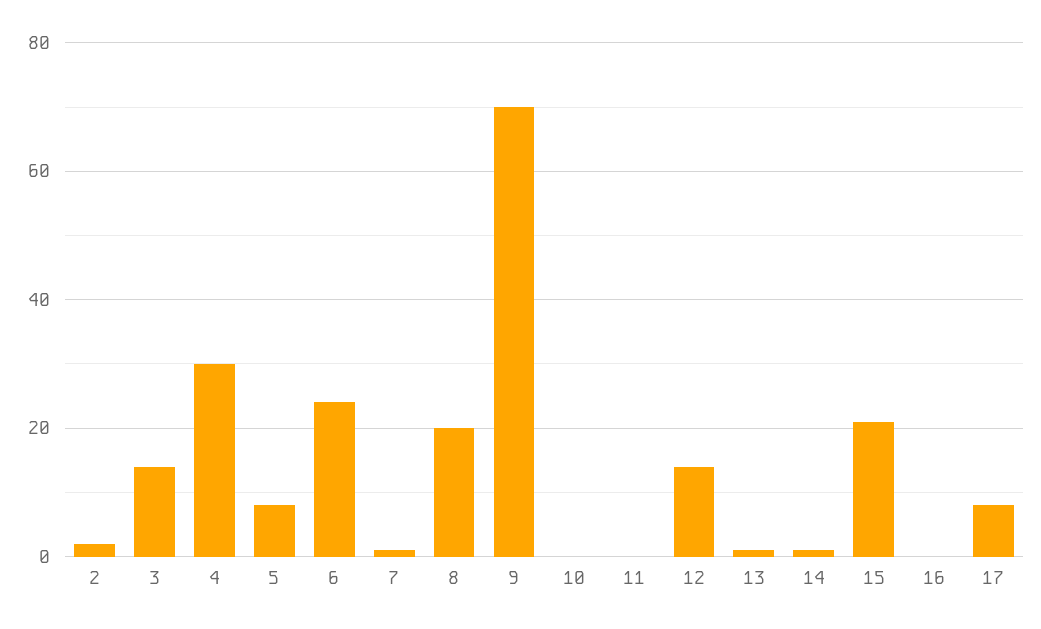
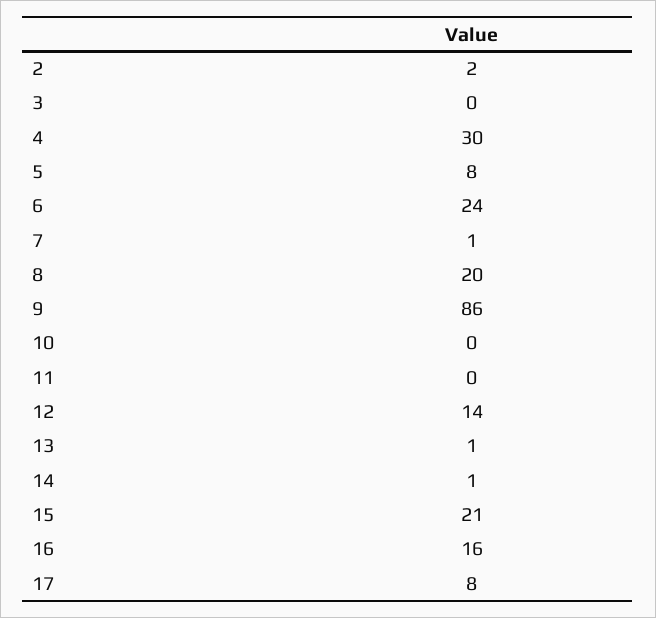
3: 15 -> 0
9: 70 -> 86
16: 0 -> 16

